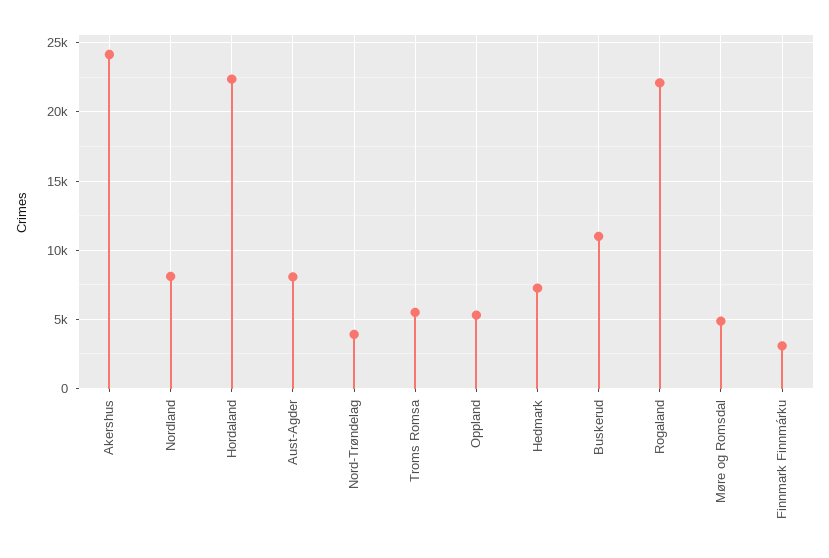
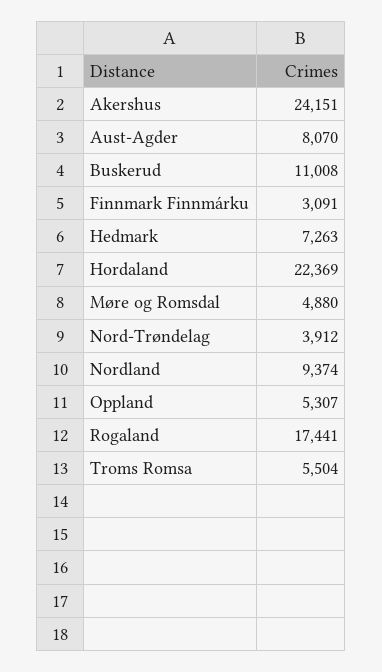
Nordland: 8000 -> 9374
Rogaland: 22000 -> 17441

